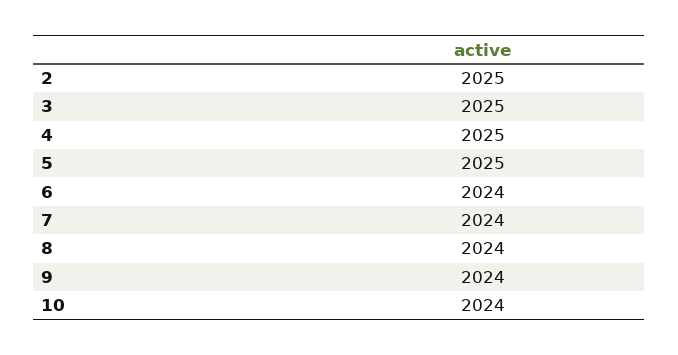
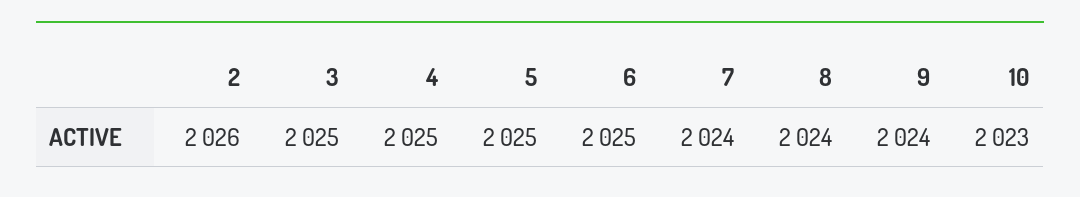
2: 2025 -> 2026
6: 2024 -> 2025
10: 2024 -> 2023

